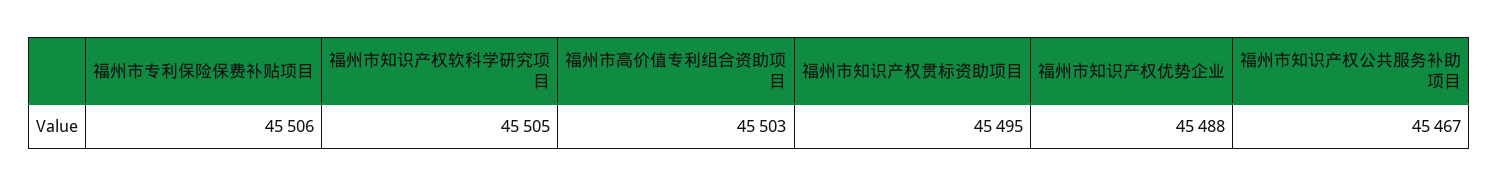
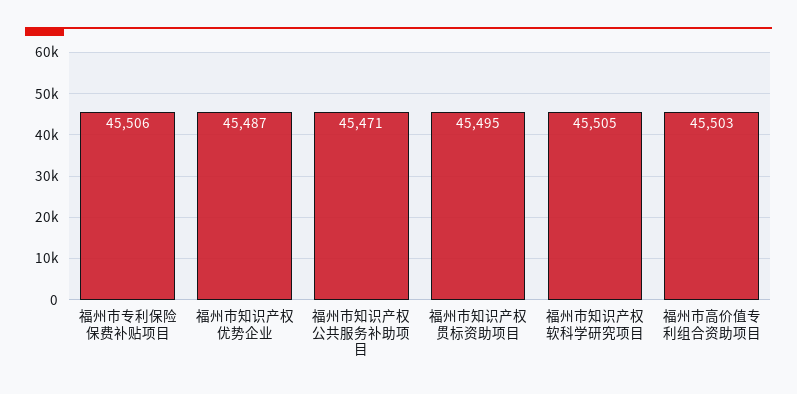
福州市知识产权优势企业: 45488 -> 45487
福州市知识产权公共服务补助项目: 45467 -> 45471

